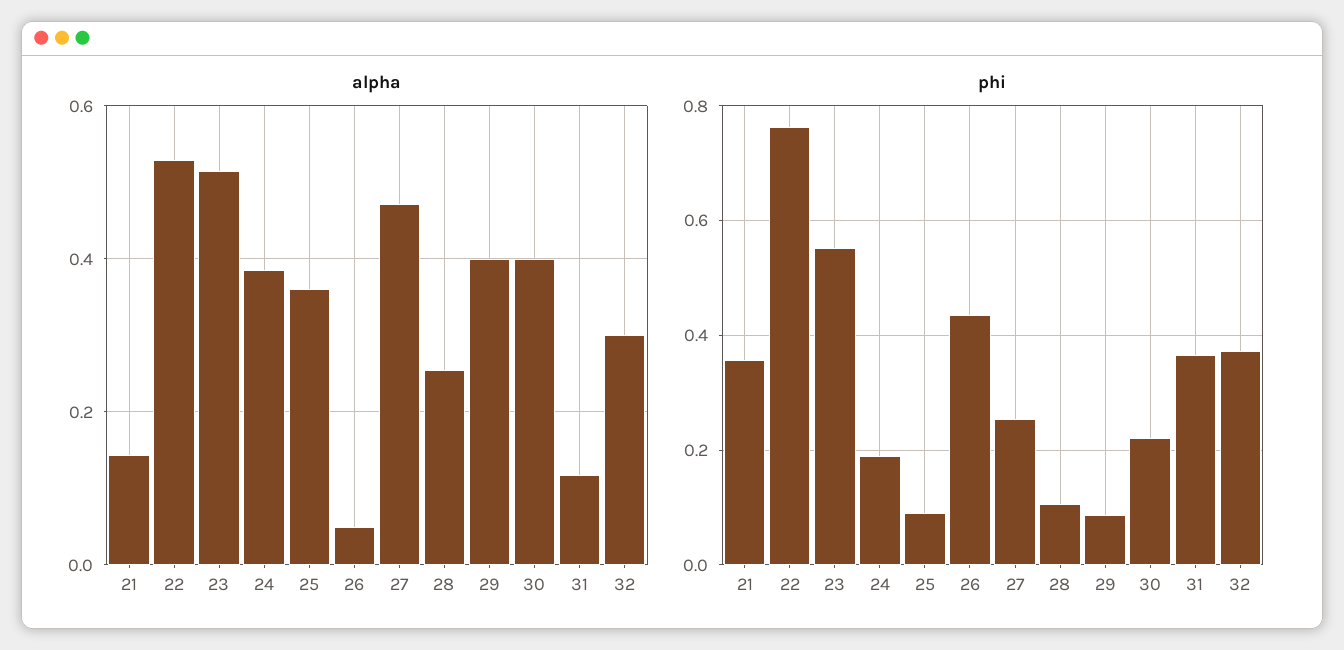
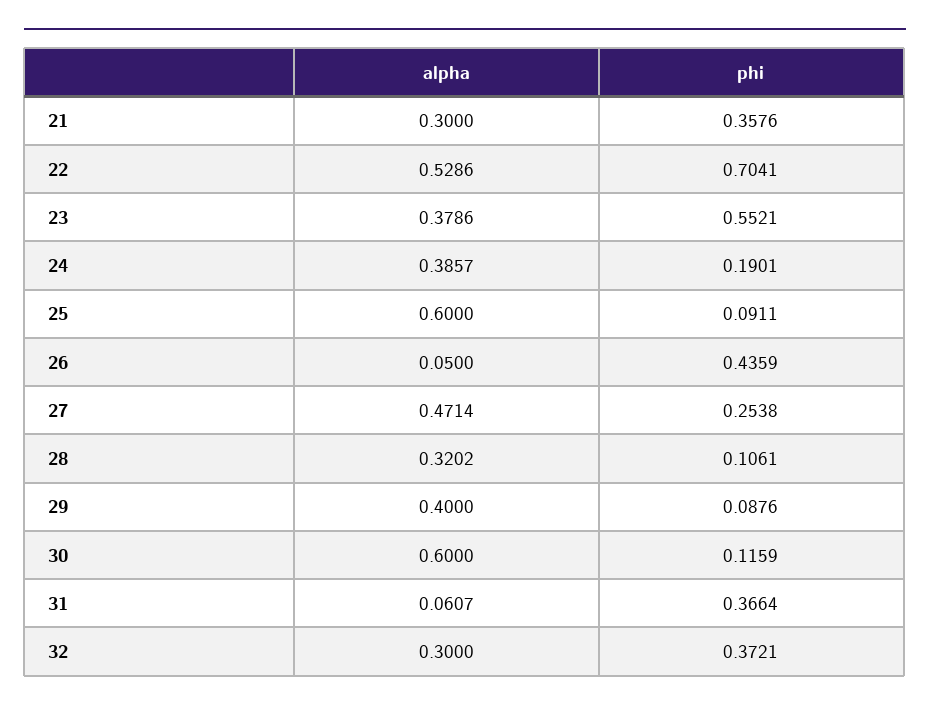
alpha, 21: 0.14 -> 0.3
alpha, 23: 0.52 -> 0.3786
alpha, 25: 0.36 -> 0.6
alpha, 28: 0.26 -> 0.3202
alpha, 30: 0.4 -> 0.6
alpha, 31: 0.12 -> 0.0607
phi, 22: 0.76 -> 0.7041
phi, 30: 0.22 -> 0.1159

